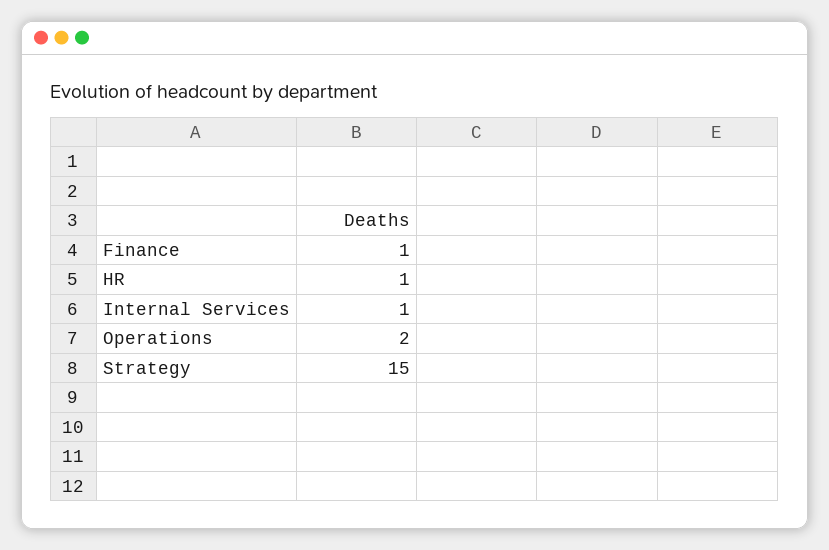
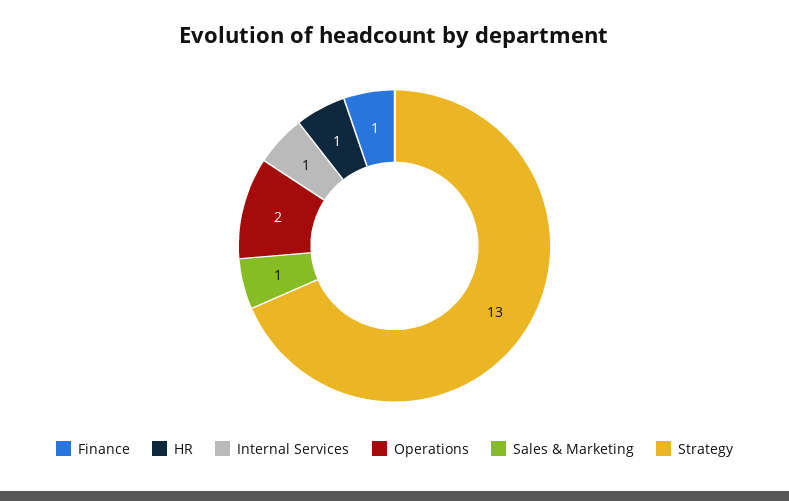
Strategy: 15 -> 13
Sales & Marketing: none -> 1

